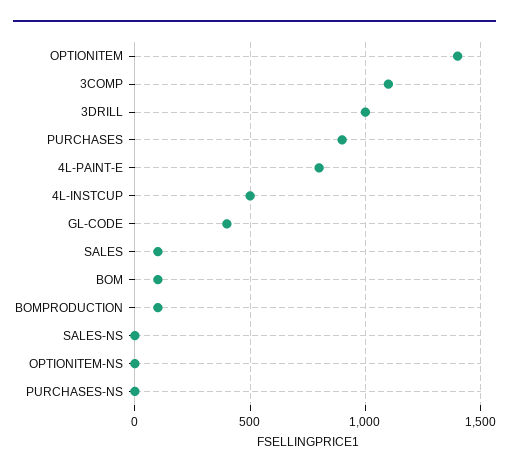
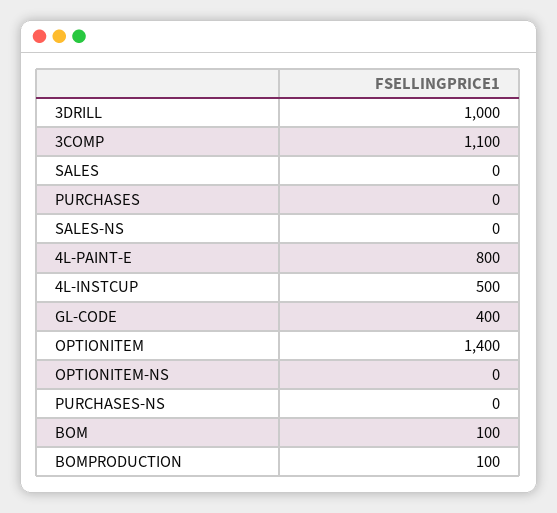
PURCHASES: 900 -> 0
SALES: 100 -> 0

